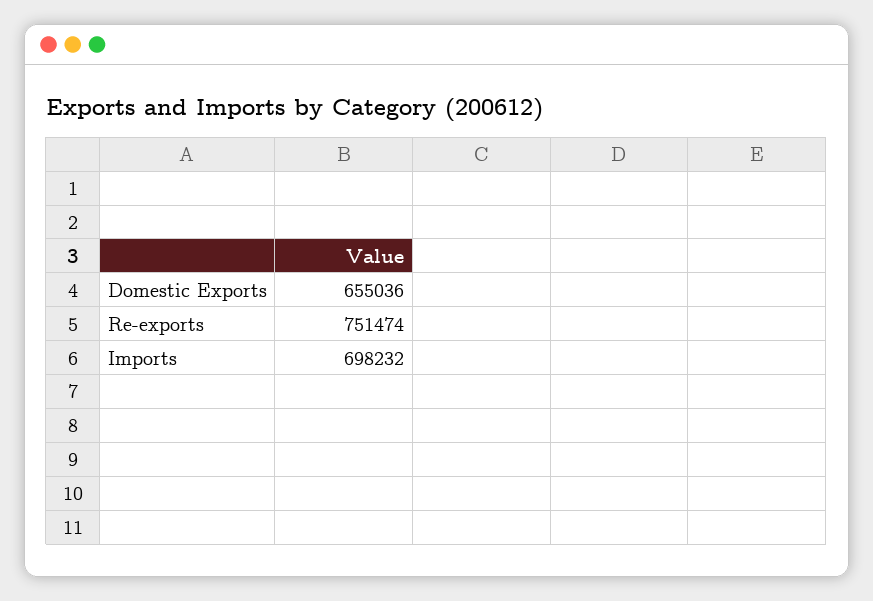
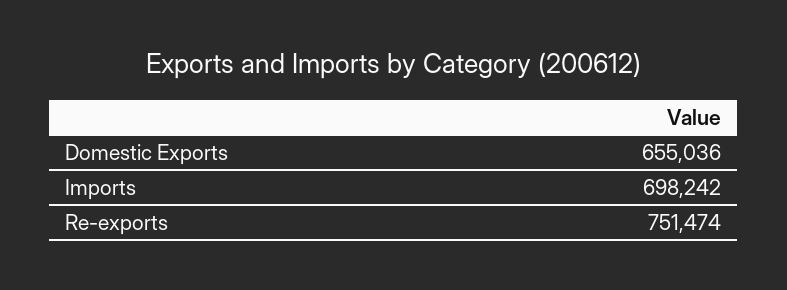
Imports: 698232 -> 698242

